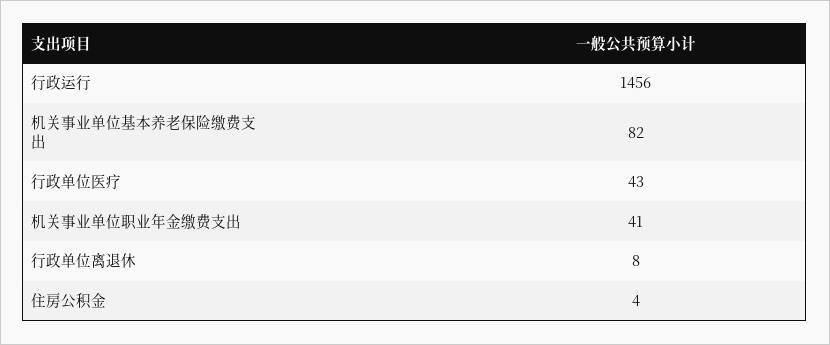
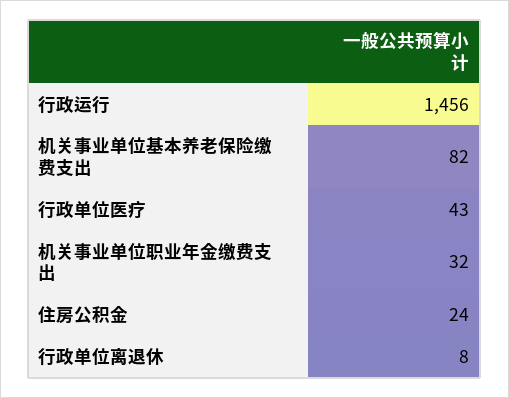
机关事业单位职业年金缴费支出: 41 -> 32
住房公积金: 4 -> 24

